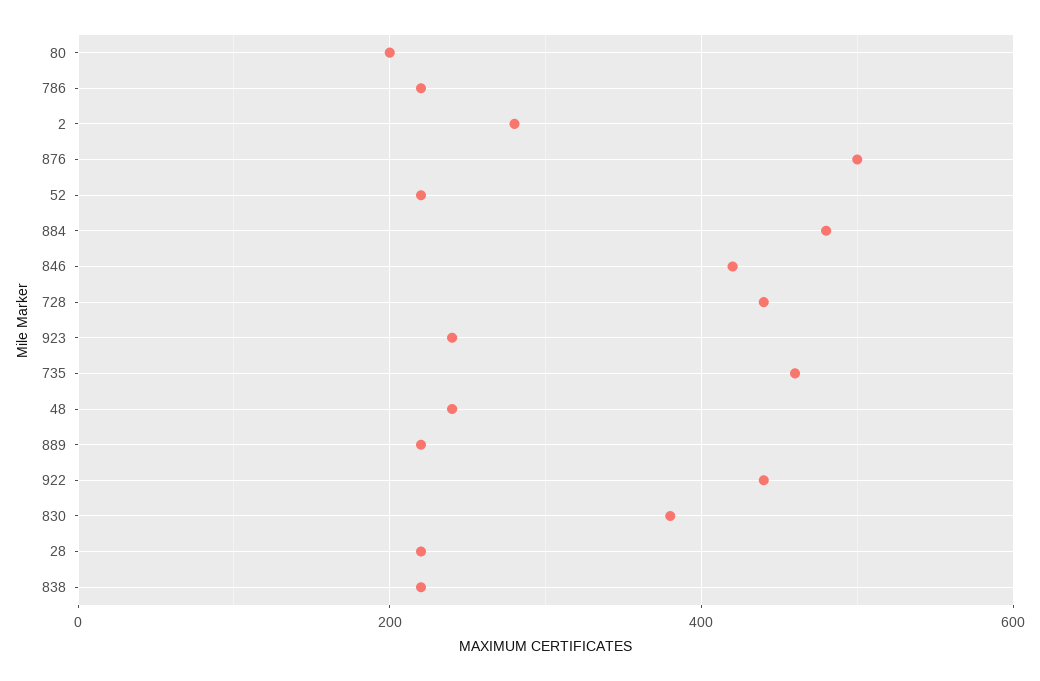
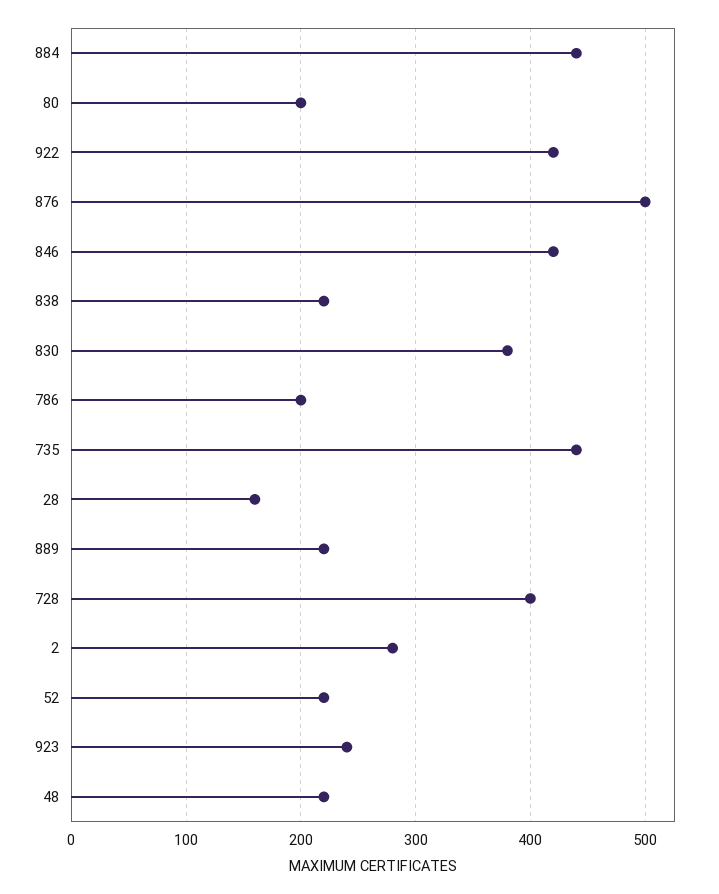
786: 220 -> 200
884: 480 -> 440
728: 440 -> 400
735: 460 -> 440
48: 240 -> 220
922: 440 -> 420
28: 220 -> 160

